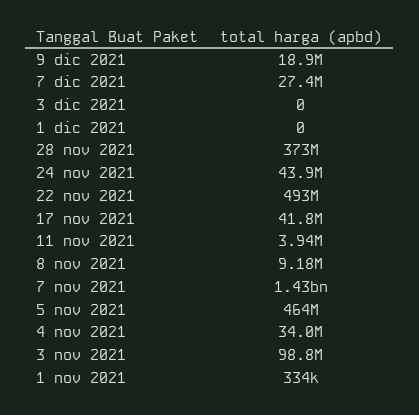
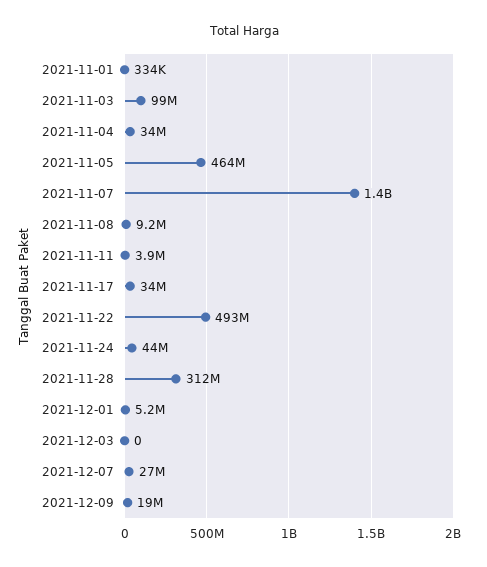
1 dic 2021: 0 -> 5200000
28 nov 2021: 373000000 -> 312000000
17 nov 2021: 41800000 -> 34000000

